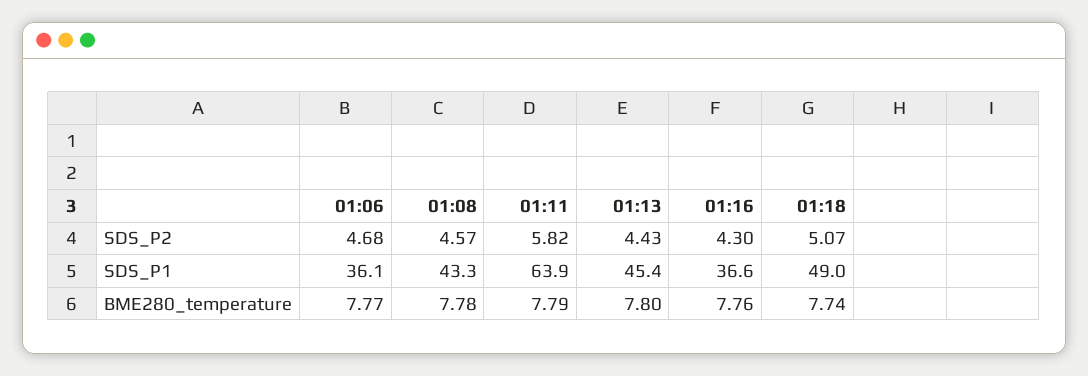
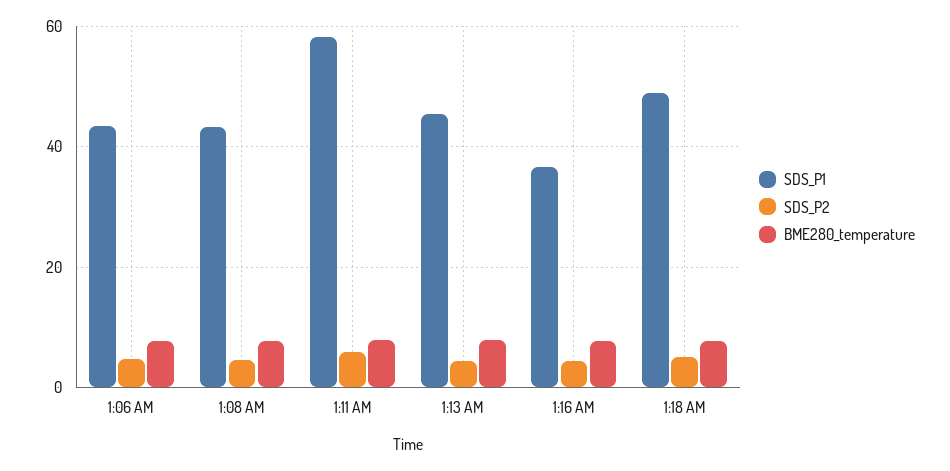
SDS_P1, 01:06: 36.1 -> 44
SDS_P1, 01:11: 63.9 -> 58

